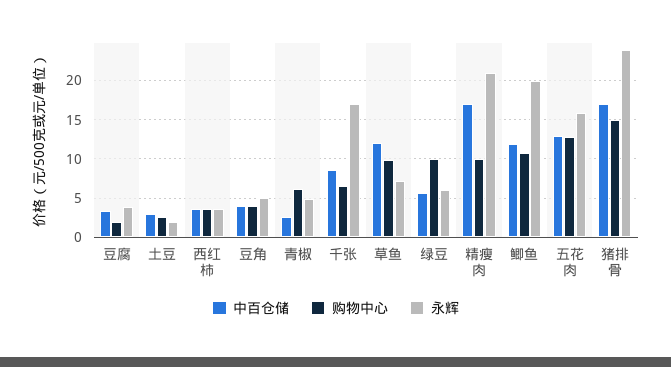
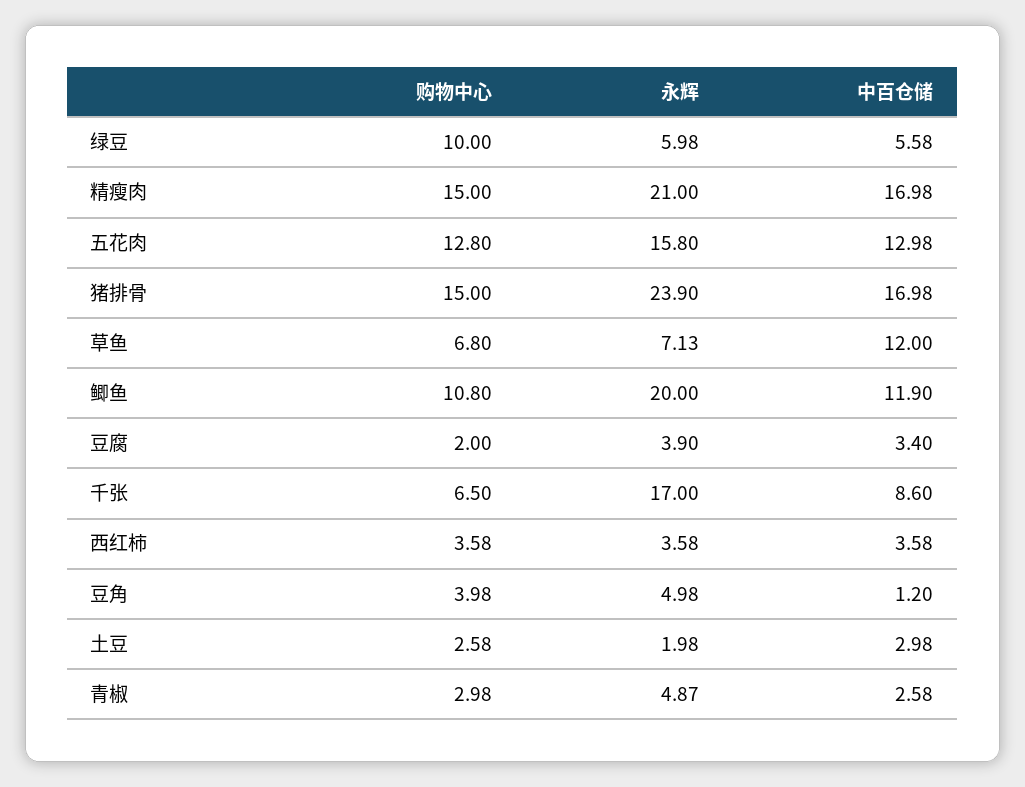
中百仓储, 豆角: 4 -> 1.2
购物中心, 青椒: 6 -> 2.98
购物中心, 草鱼: 10 -> 6.8
购物中心, 精瘦肉: 10 -> 15

